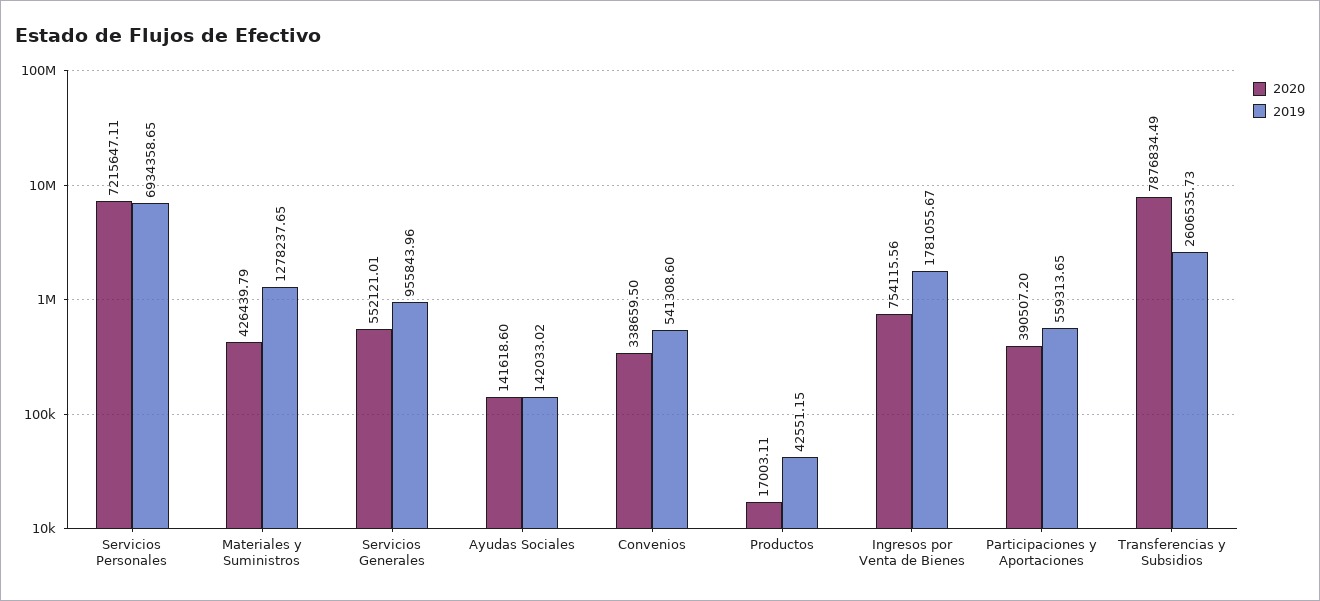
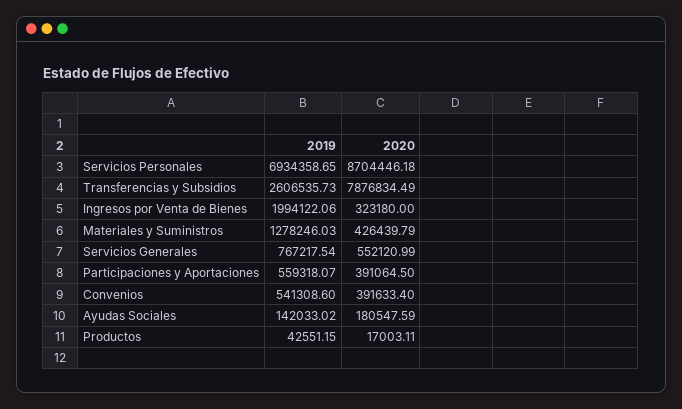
2020, Servicios Personales: 7215647.11 -> 8704446.18
2019, Materiales y Suministros: 1278237.65 -> 1278246.03
2020, Servicios Generales: 552121.01 -> 552120.99
2019, Servicios Generales: 955843.96 -> 767217.54
2020, Ayudas Sociales: 141618.6 -> 180547.59
2020, Convenios: 338659.5 -> 391633.4
2020, Ingresos por Venta de Bienes: 754115.56 -> 323180
2019, Ingresos por Venta de Bienes: 1781055.67 -> 1994122.06
2020, Participaciones y Aportaciones: 390507.2 -> 391064.5
2019, Participaciones y Aportaciones: 559313.65 -> 559318.07

